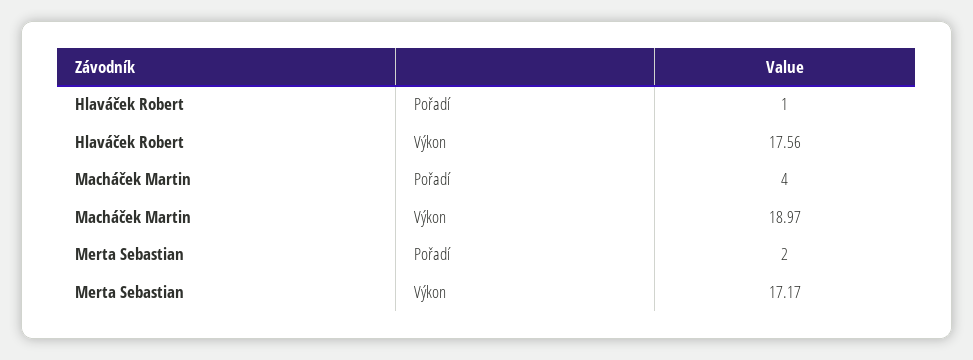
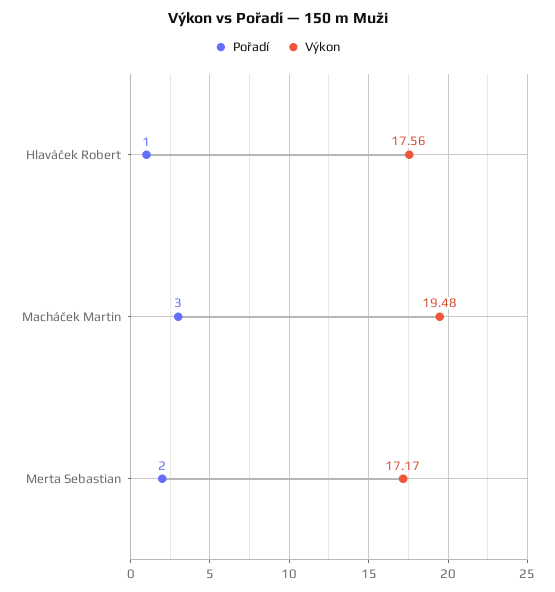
Pořadí, Macháček Martin: 4 -> 3
Výkon, Macháček Martin: 18.97 -> 19.48

